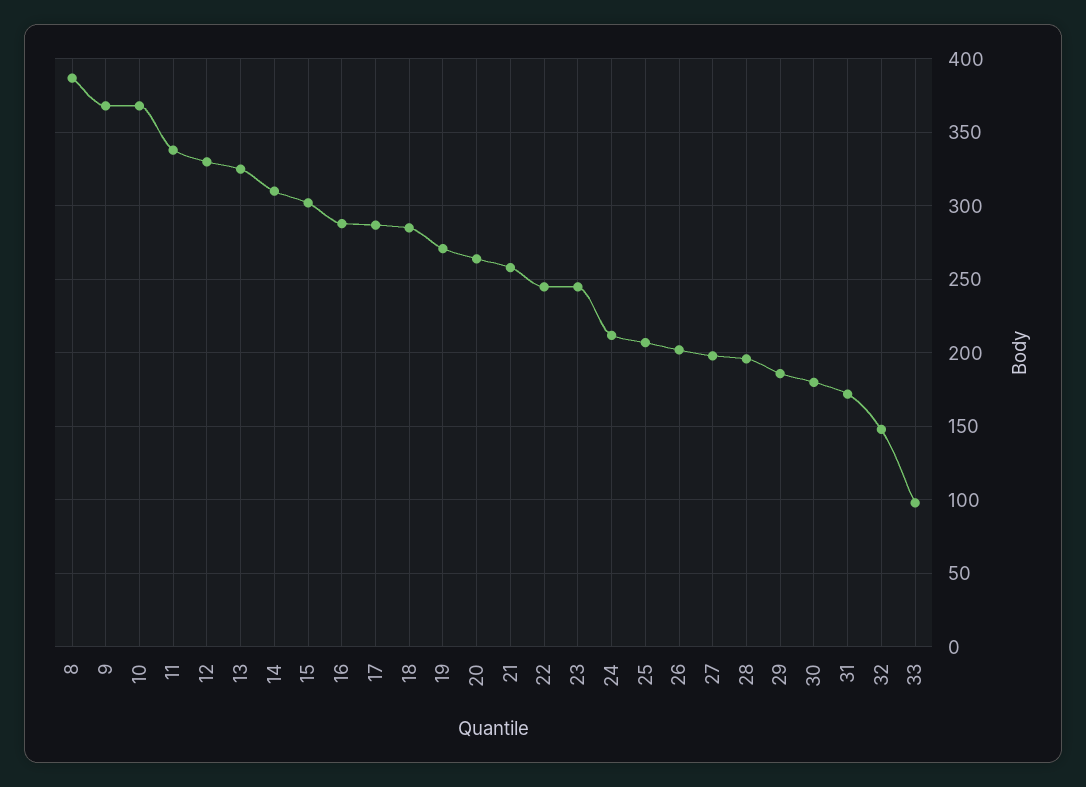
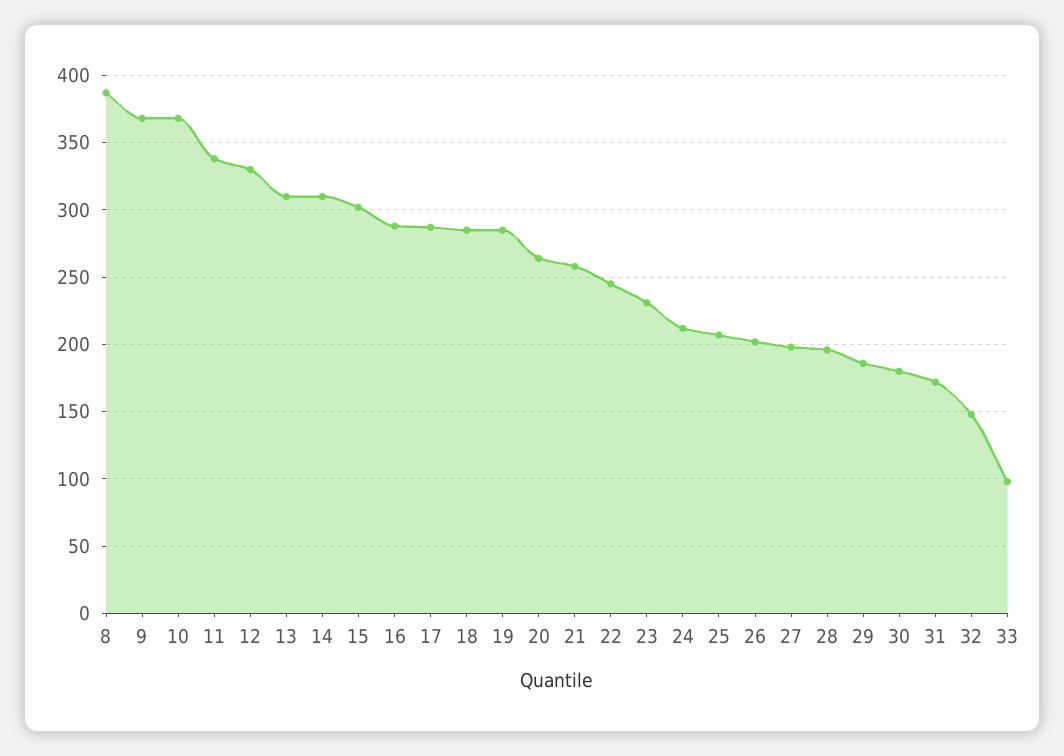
13: 325 -> 310
19: 270 -> 285
23: 245 -> 230

